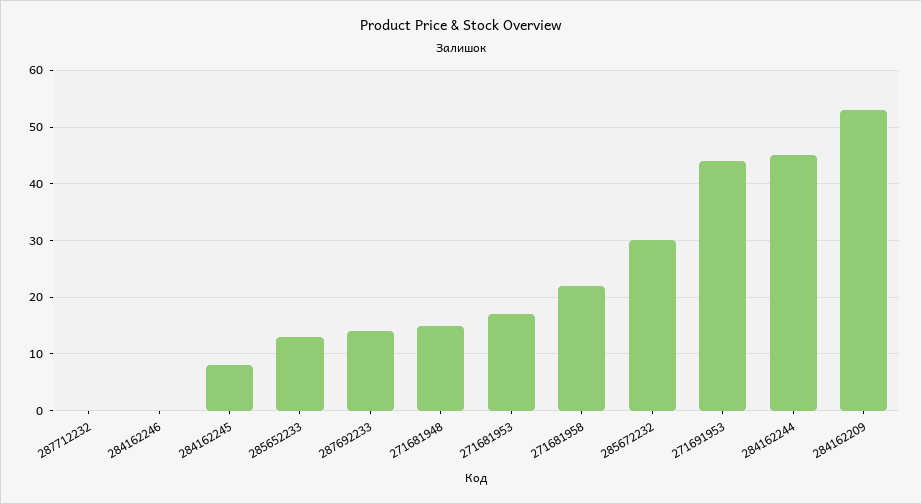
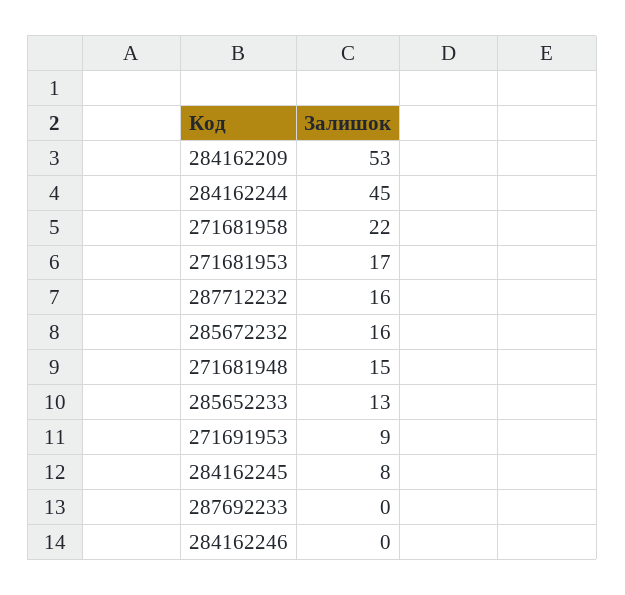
287712232: 0 -> 16
287692233: 15 -> 0
285672232: 30 -> 16
271691953: 45 -> 9

